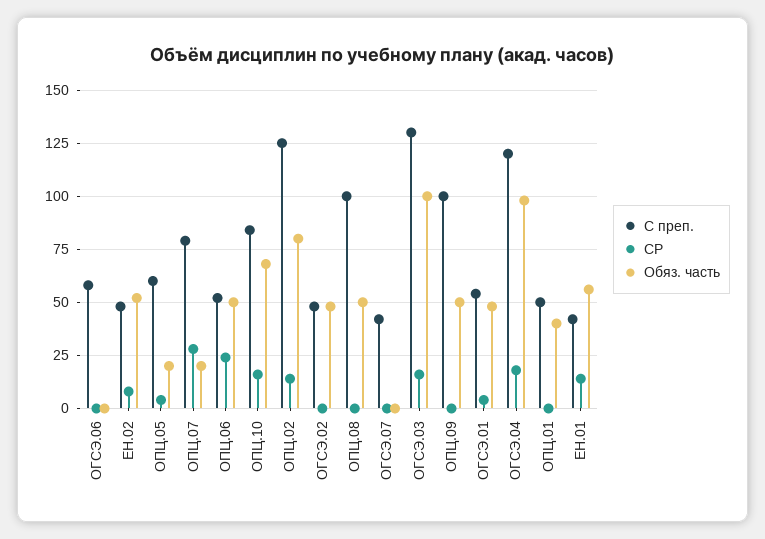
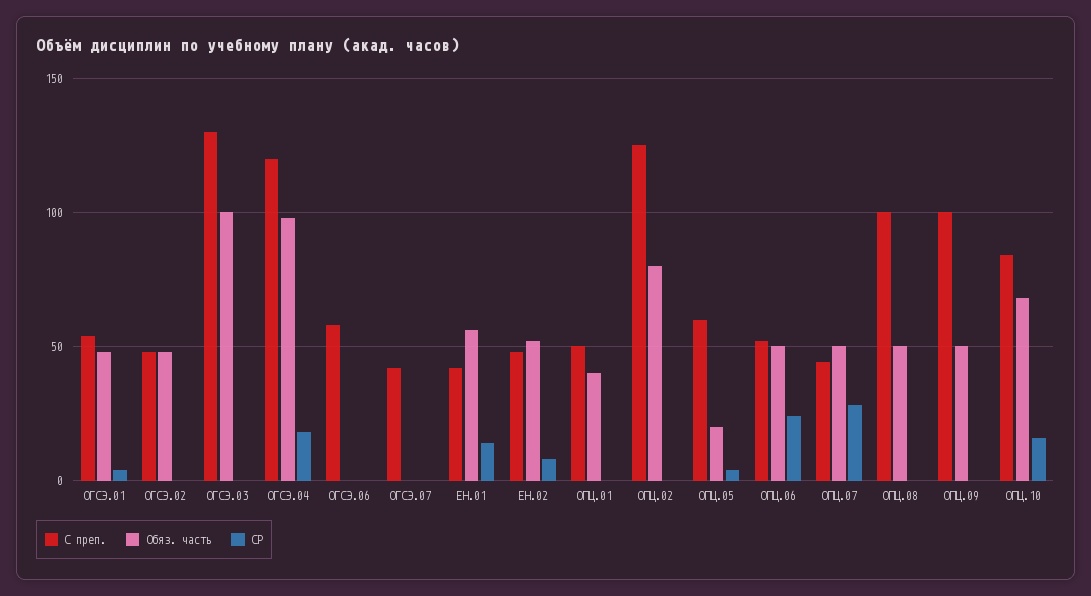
С преп., ОПЦ.07: 80 -> 45
Обяз. часть, ОПЦ.07: 20 -> 50
СР, ОПЦ.02: 15 -> 0
СР, ОГСЭ.03: 15 -> 0

